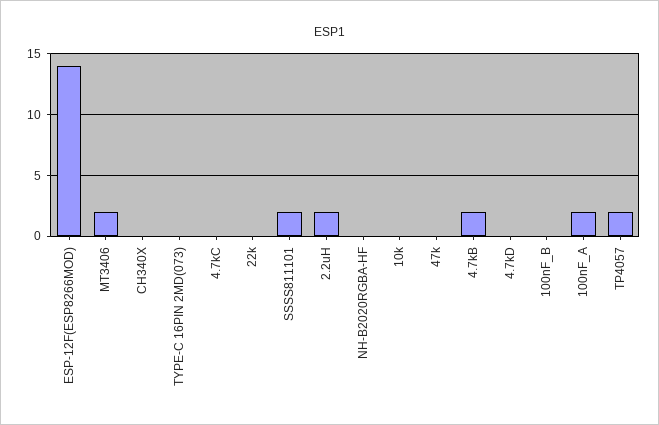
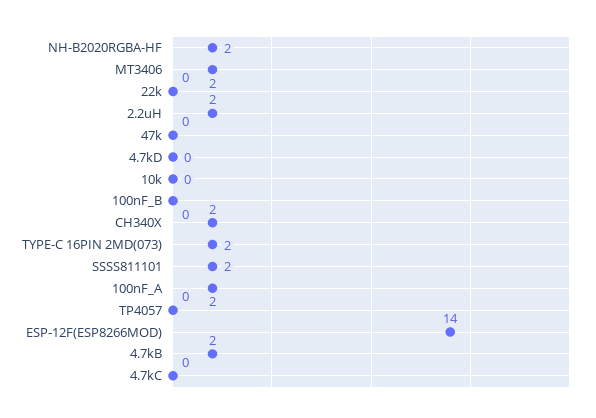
CH340X: 0 -> 2
TYPE-C 16PIN 2MD(073): 0 -> 2
NH-B2020RGBA-HF: 0 -> 2
TP4057: 2 -> 0

